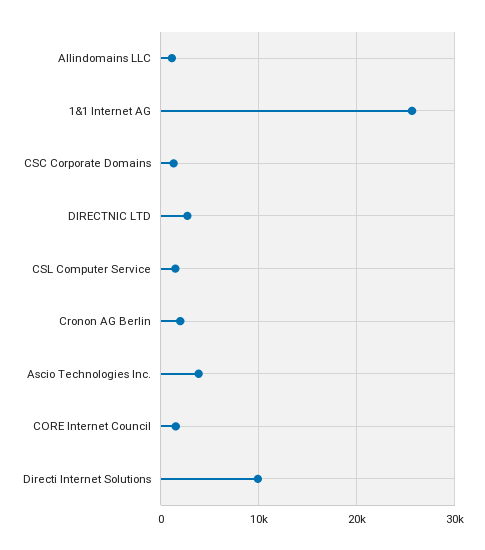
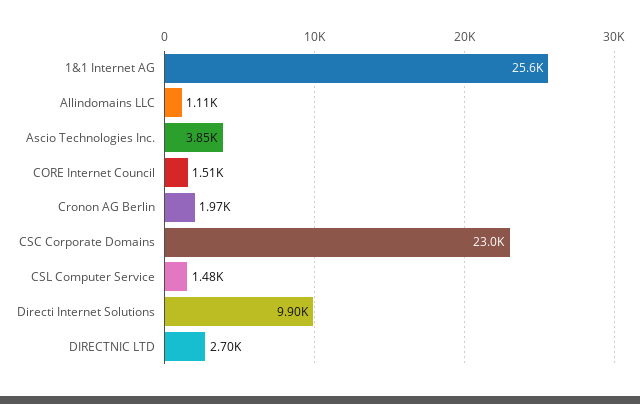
CSC Corporate Domains: 1000 -> 23000

